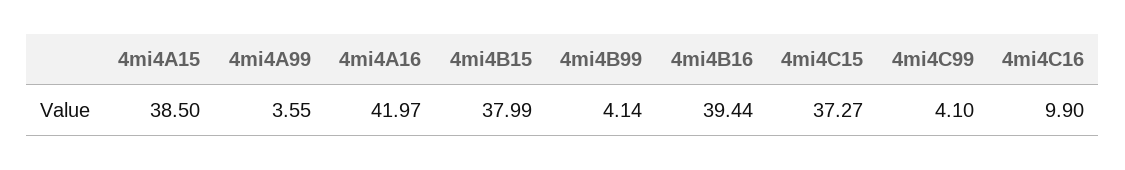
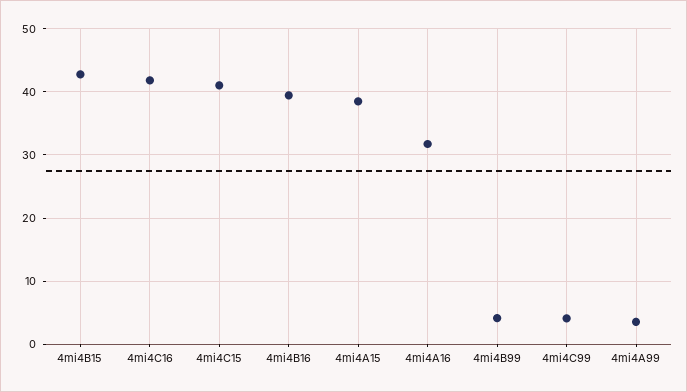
4mi4A16: 41.97 -> 32
4mi4B15: 37.99 -> 43
4mi4C15: 37.27 -> 41
4mi4C16: 9.9 -> 42

